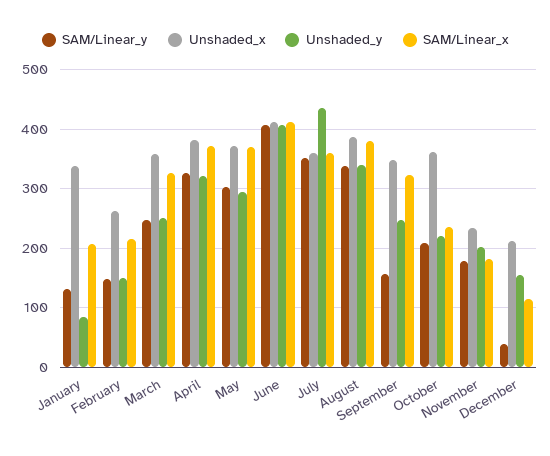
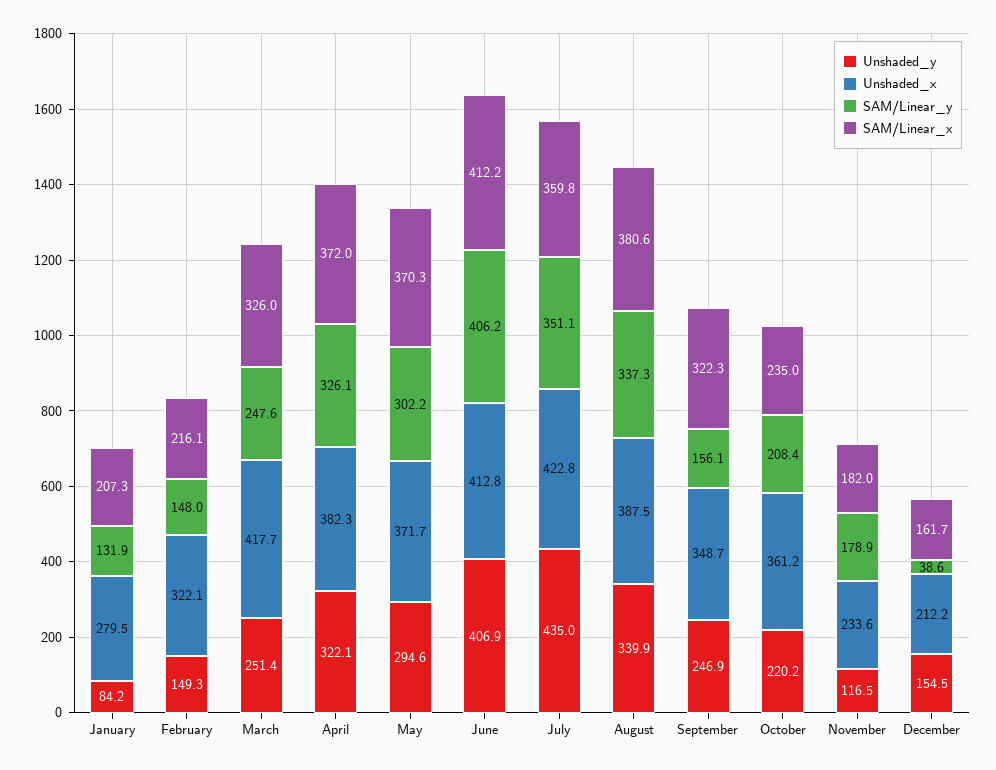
Unshaded_x, January: 340 -> 279.5
Unshaded_x, February: 260 -> 322.1
Unshaded_x, March: 360 -> 417.7
Unshaded_x, July: 360 -> 422.8
Unshaded_y, November: 200 -> 116.5
SAM/Linear_x, December: 120 -> 161.7

